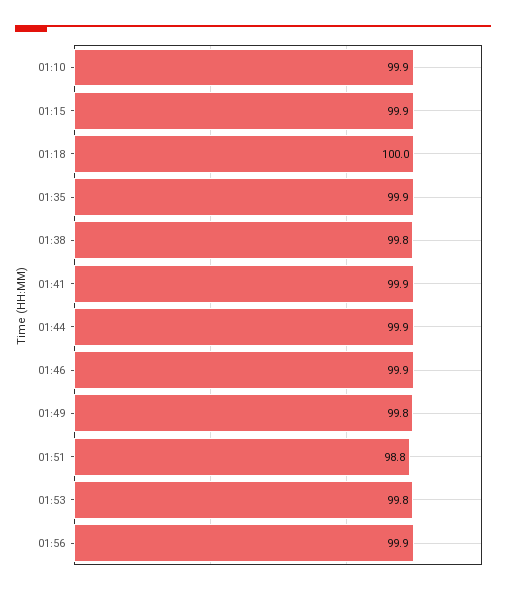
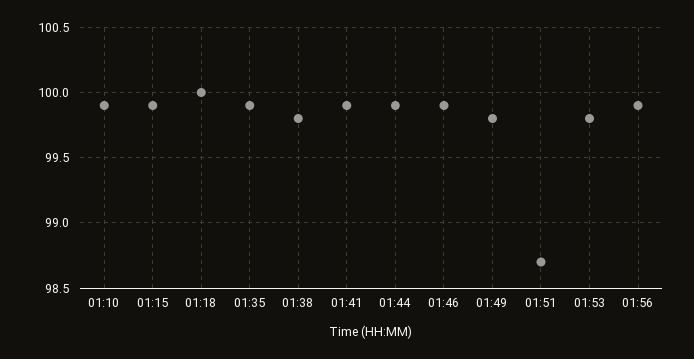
01:51: 98.8 -> 98.7

